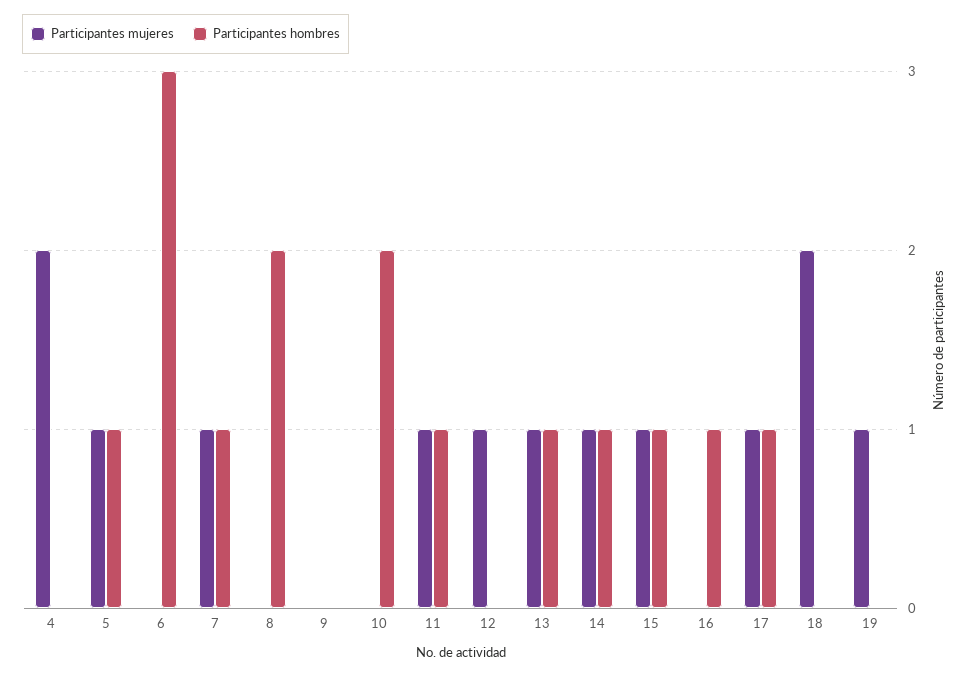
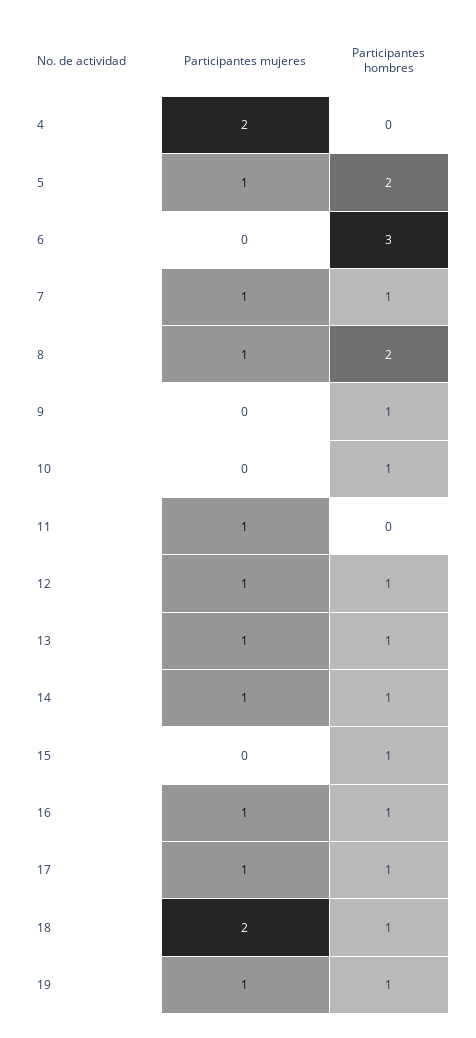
Participantes hombres, 5: 1 -> 2
Participantes mujeres, 8: 0 -> 1
Participantes hombres, 9: 0 -> 1
Participantes hombres, 10: 2 -> 1
Participantes hombres, 11: 1 -> 0
Participantes hombres, 12: 0 -> 1
Participantes mujeres, 15: 1 -> 0
Participantes mujeres, 16: 0 -> 1
Participantes hombres, 18: 0 -> 1
Participantes hombres, 19: 0 -> 1

